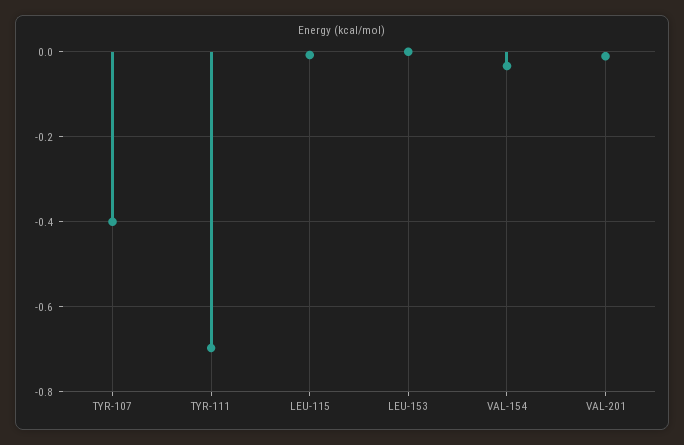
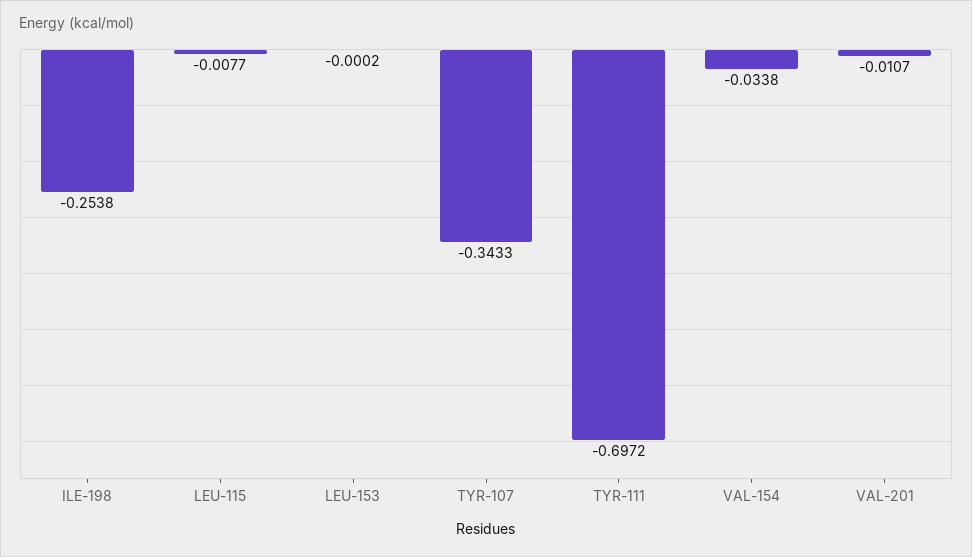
TYR-107: -0.4 -> -0.3433
ILE-198: none -> -0.2538

